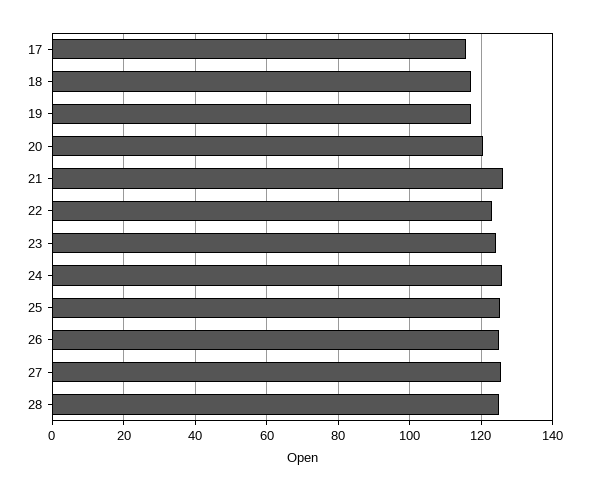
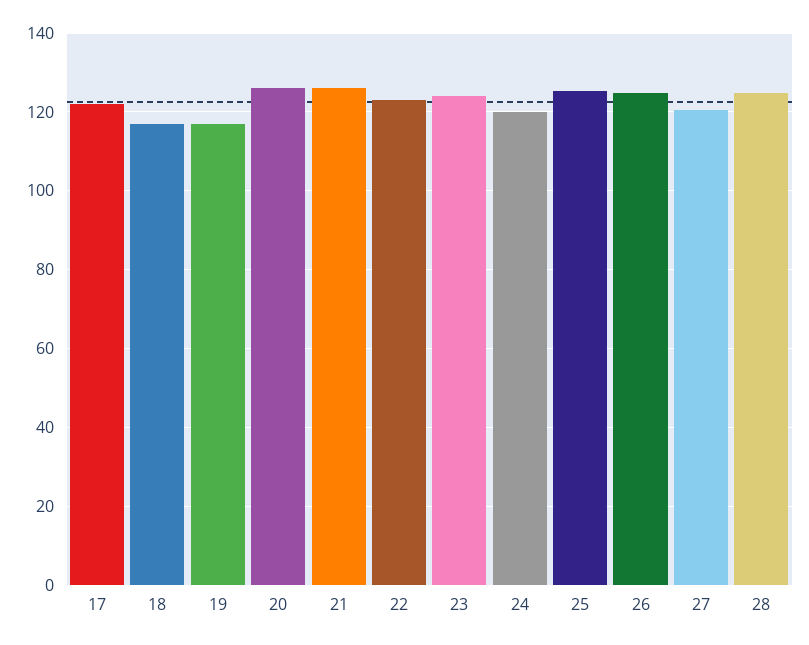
17: 116 -> 122
20: 120 -> 126
24: 126 -> 120
27: 126 -> 120

